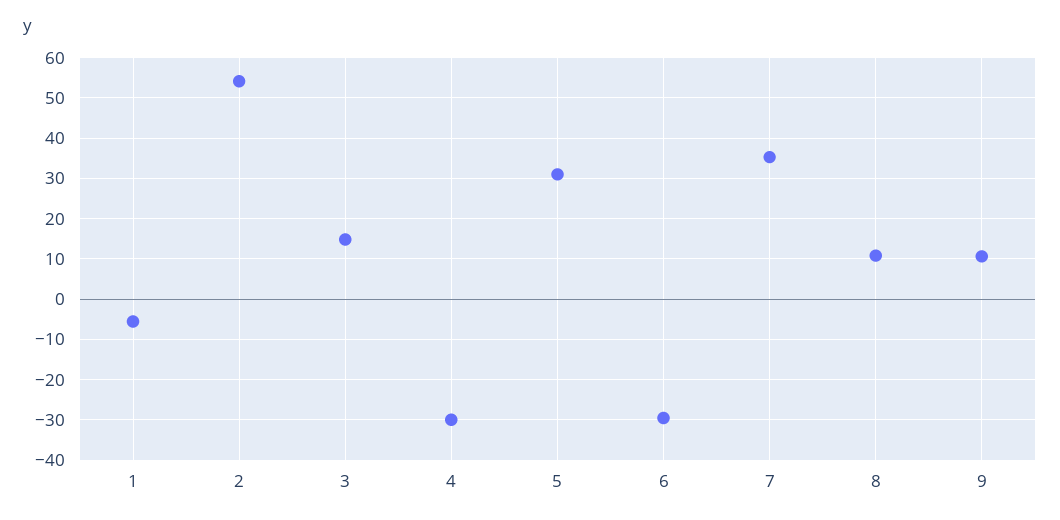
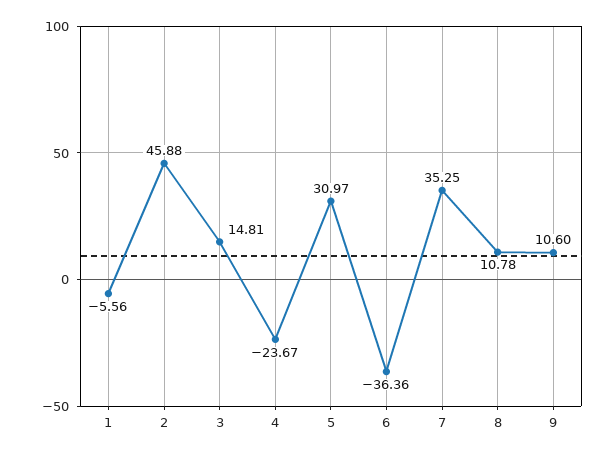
2: 54 -> 45.88
4: -30 -> -23.67
6: -30 -> -36.36

